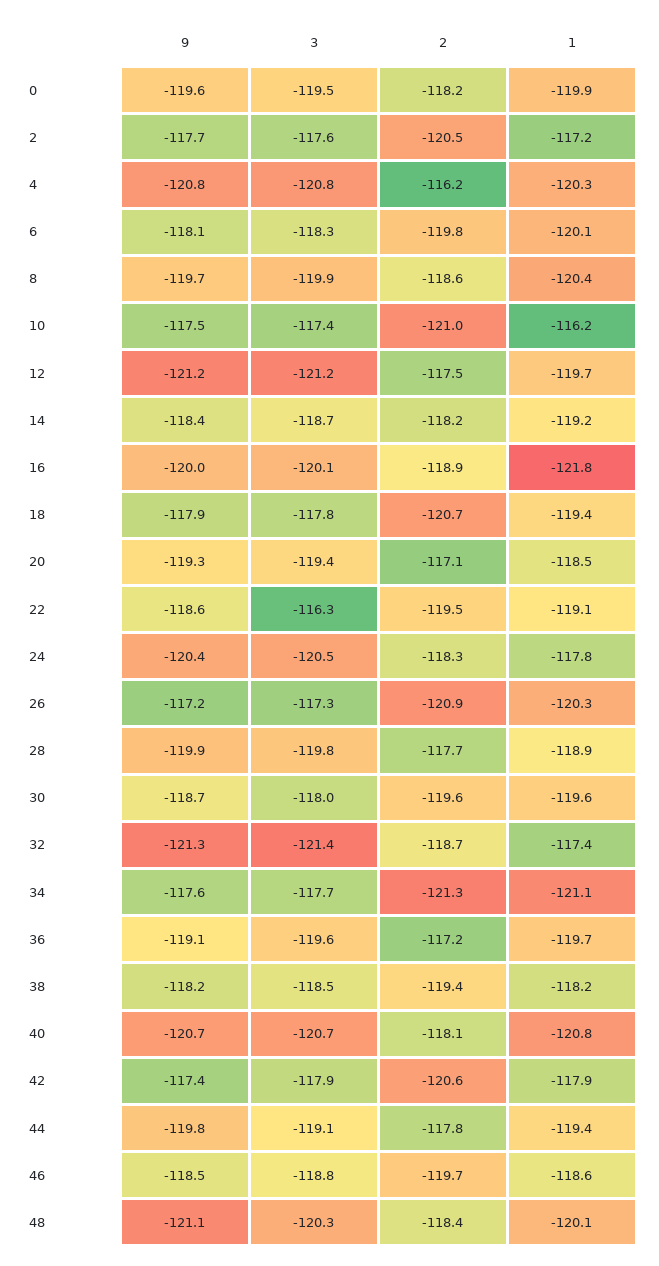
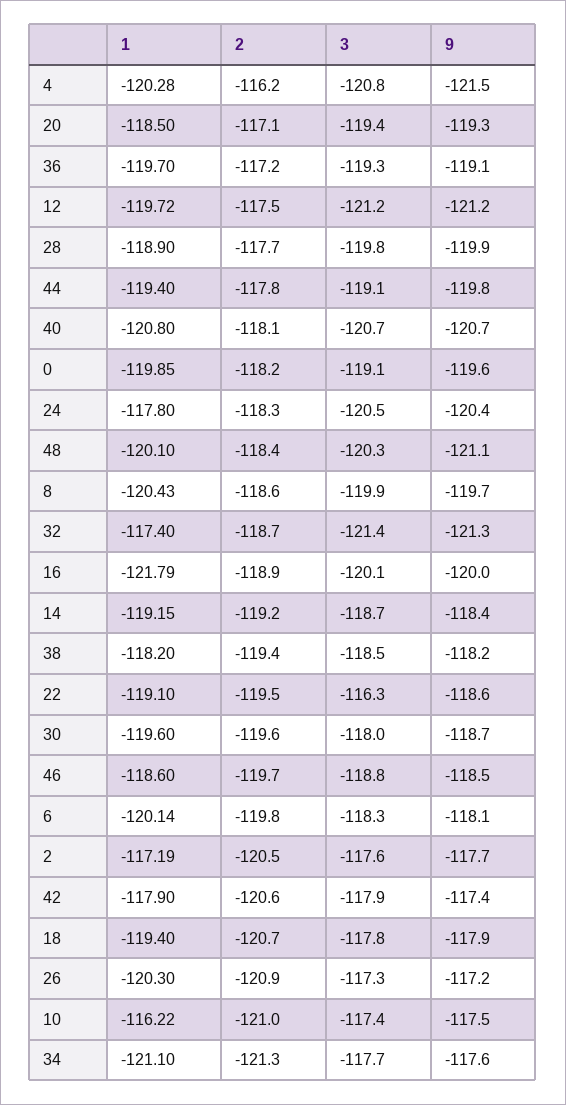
3, 0: -119.5 -> -119.1
9, 4: -120.8 -> -121.5
2, 14: -118.2 -> -119.2
3, 36: -119.6 -> -119.3

